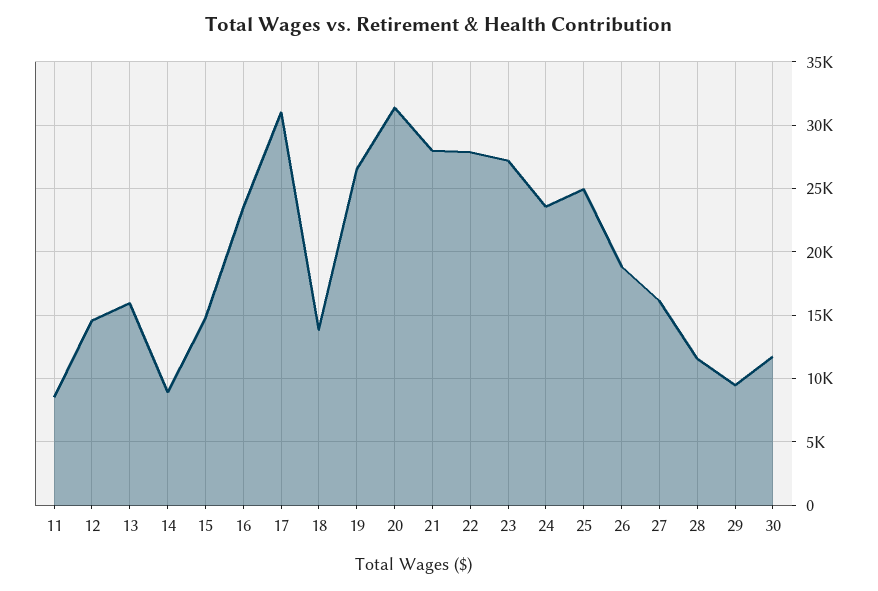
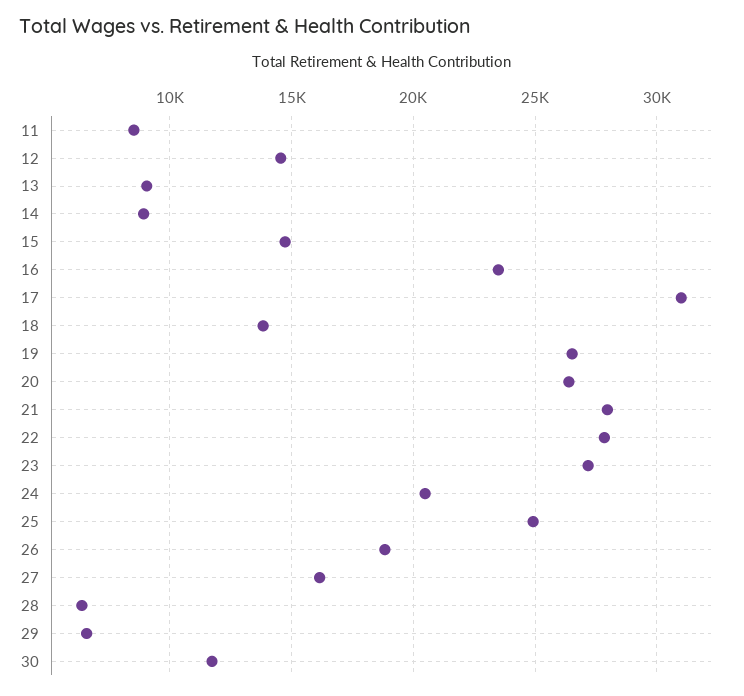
13: 16000 -> 9000
20: 31500 -> 26500
24: 23500 -> 20500
28: 11500 -> 6500
29: 9500 -> 6500

